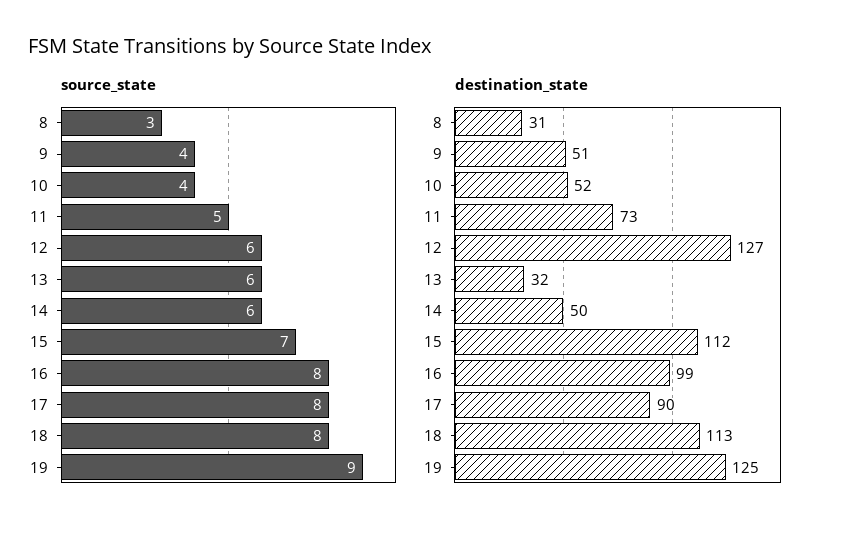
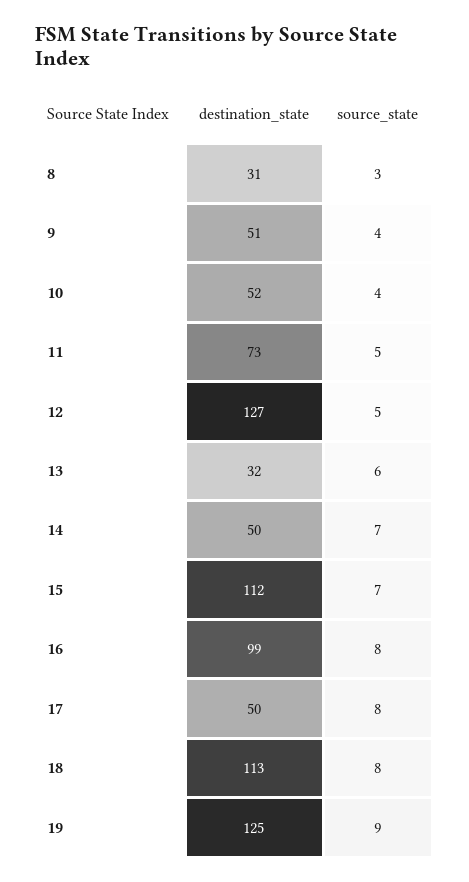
source_state, 12: 6 -> 5
source_state, 14: 6 -> 7
destination_state, 17: 90 -> 50

